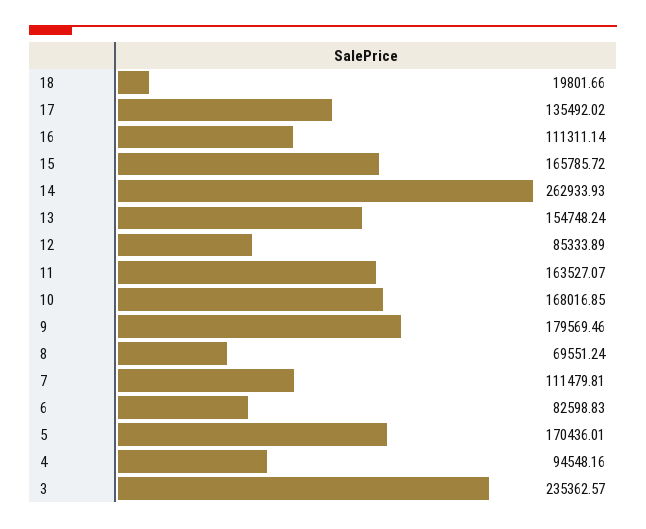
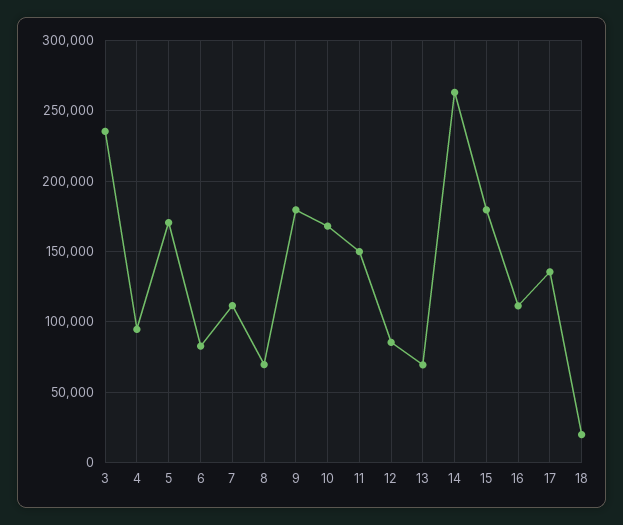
15: 165785.72 -> 180000
13: 154748.24 -> 70000
11: 163527.07 -> 150000

